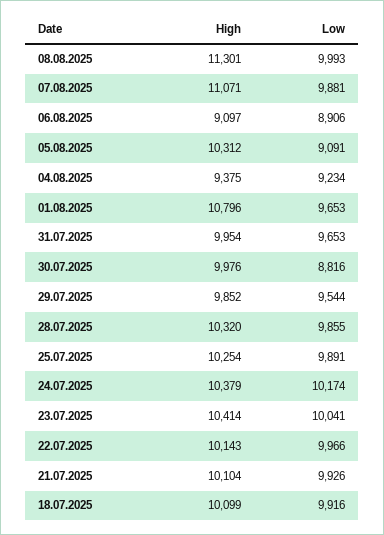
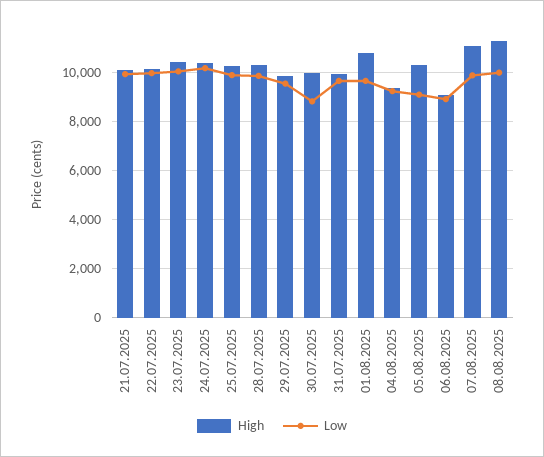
High, 18.07.2025: 10099 -> none
Low, 18.07.2025: 9916 -> none

